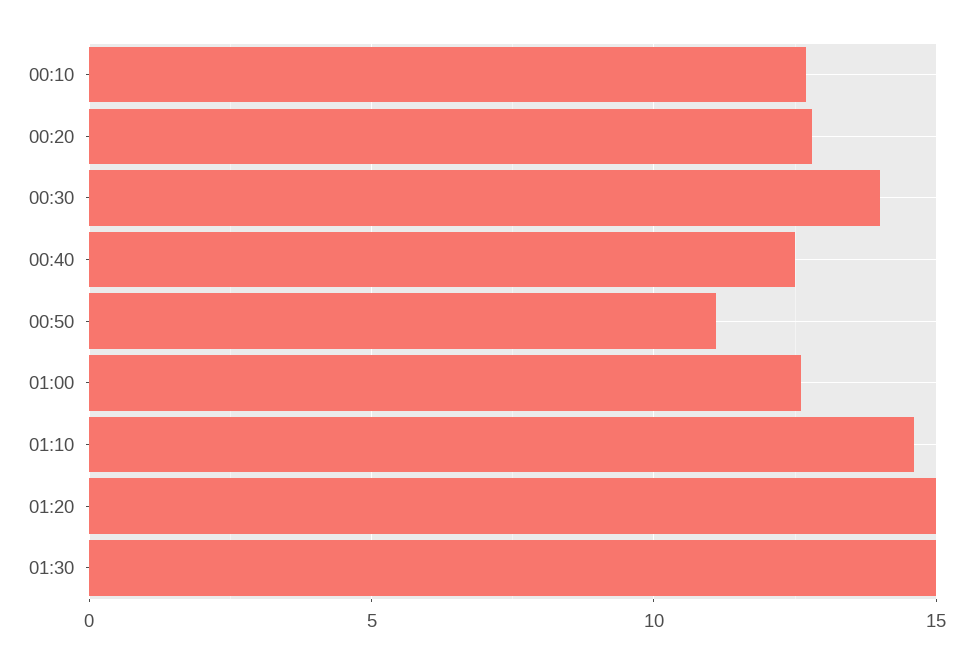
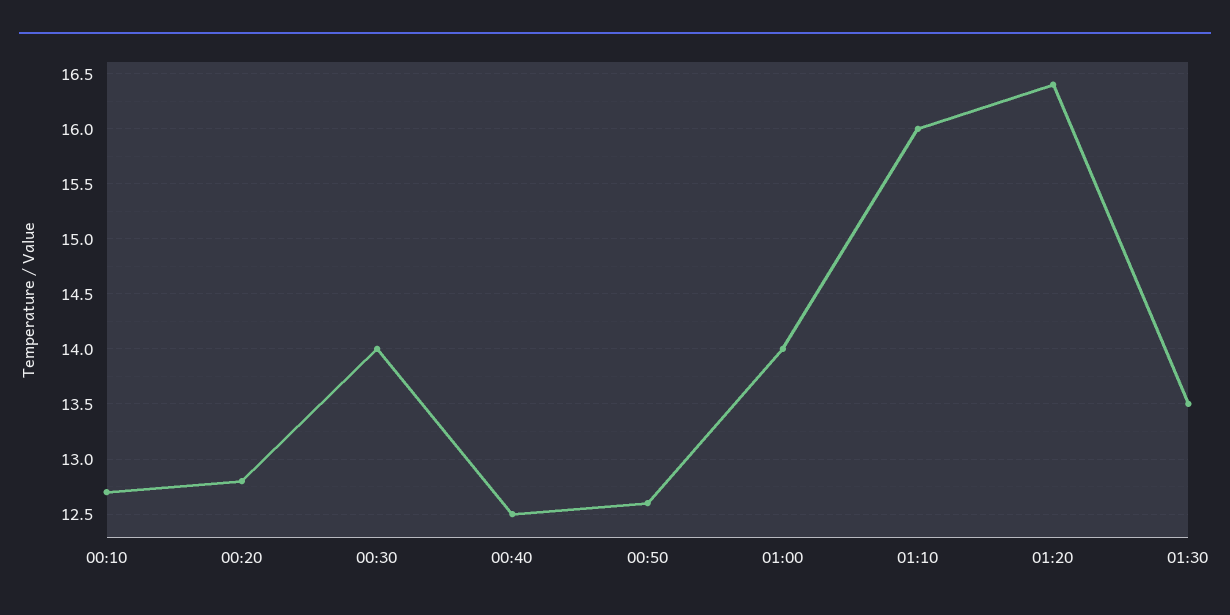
00:50: 11 -> 12.6
01:00: 12.5 -> 14
01:10: 14.5 -> 16
01:20: 15 -> 16.4
01:30: 15 -> 13.5

